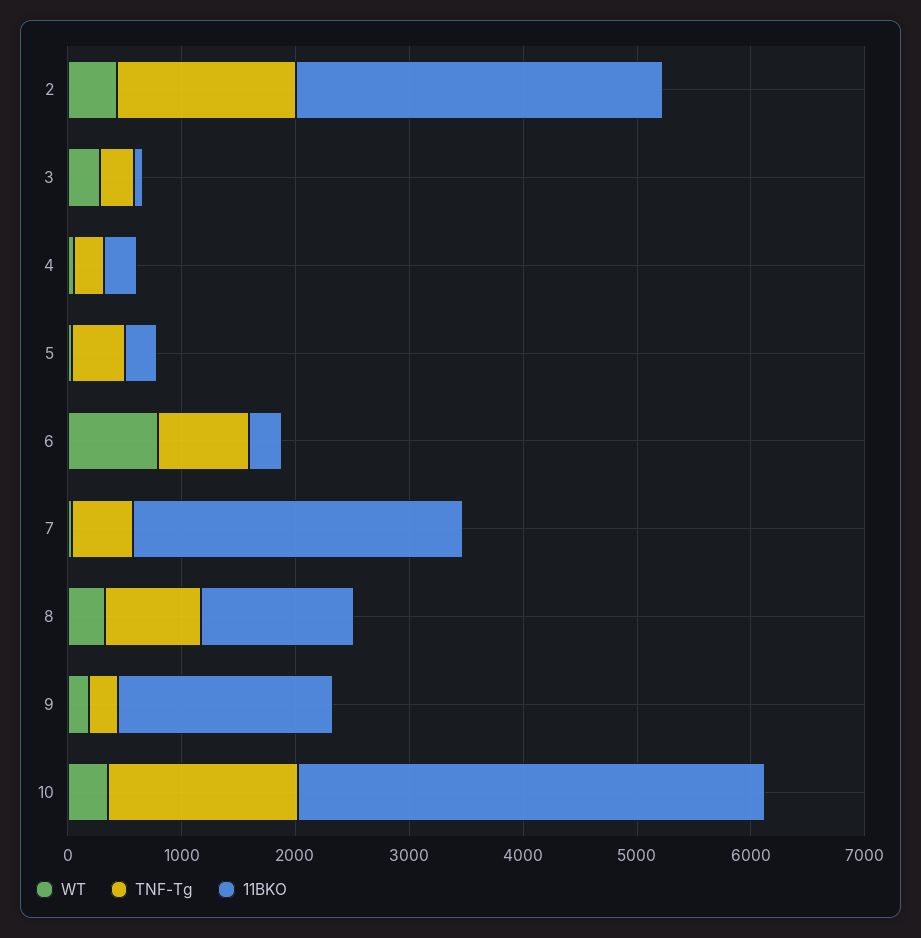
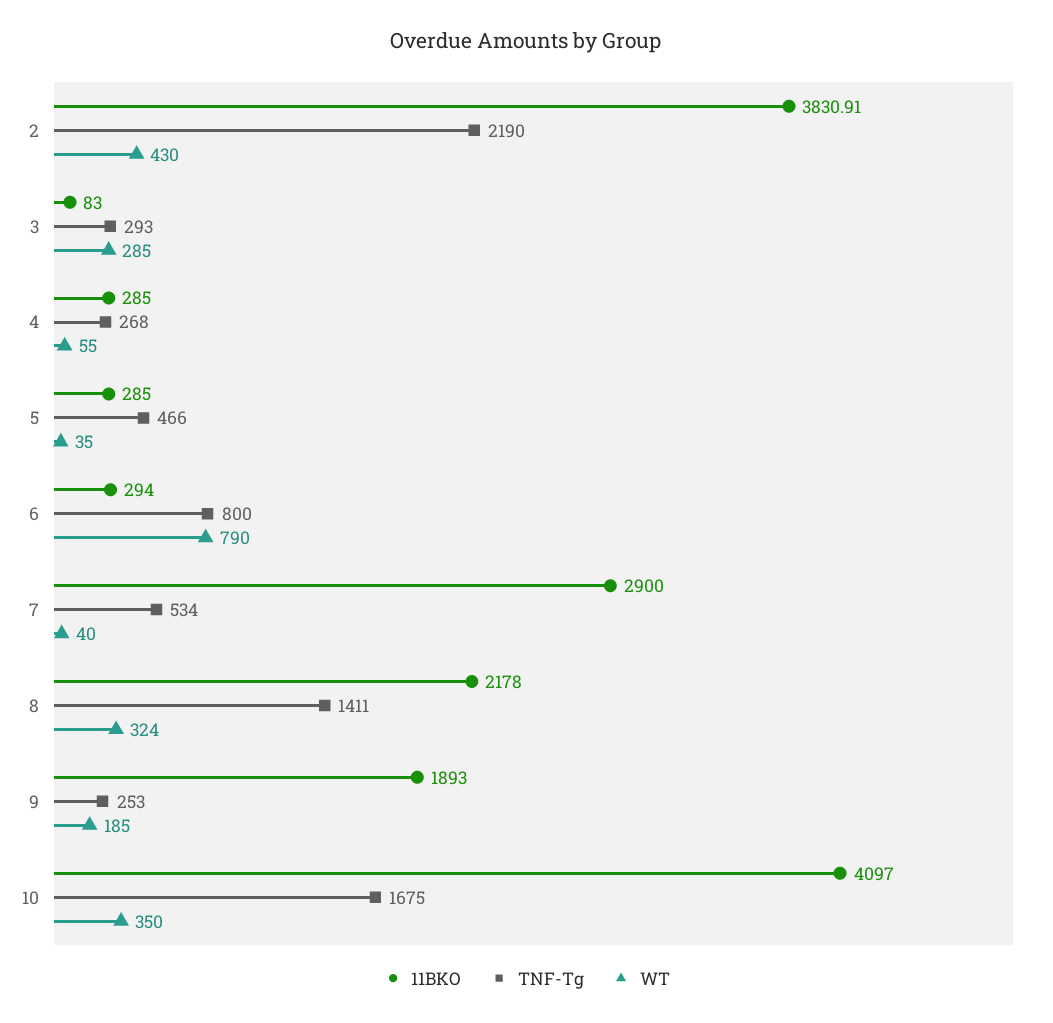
TNF-Tg, 2: 1600 -> 2190
11BKO, 2: 3200 -> 3830.91
TNF-Tg, 8: 800 -> 1411
11BKO, 8: 1400 -> 2178

